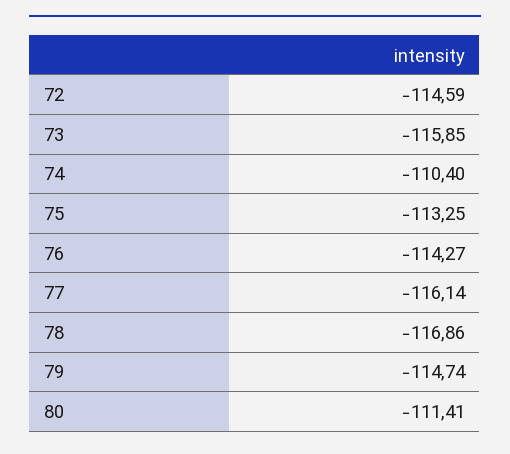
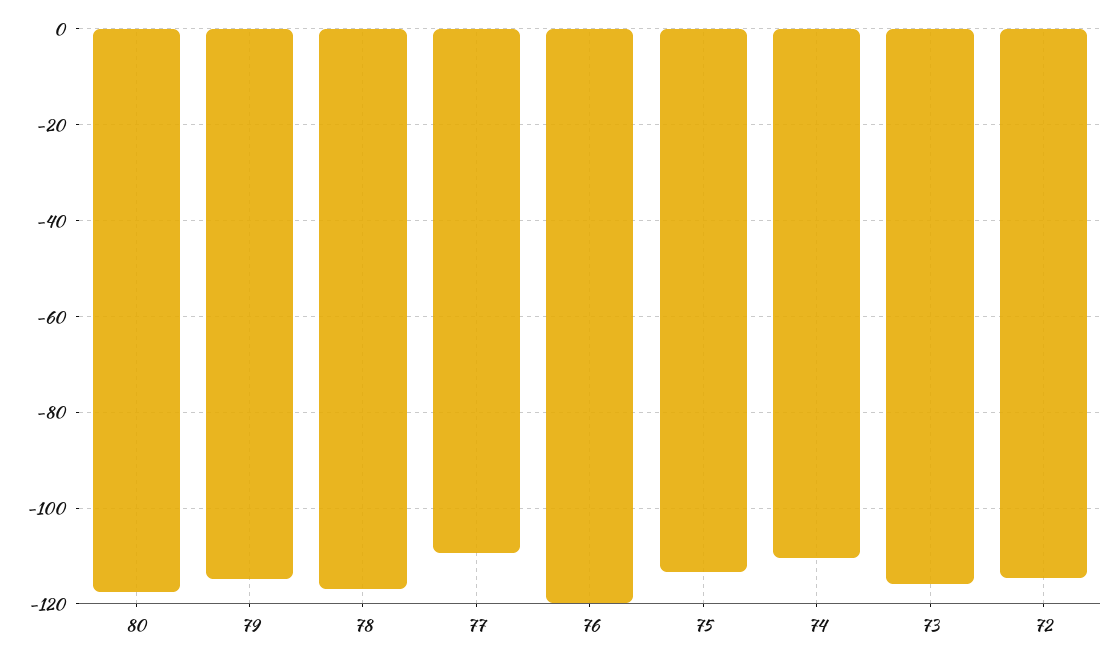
76: -114.27 -> -120
77: -116.14 -> -110
80: -111.41 -> -118

